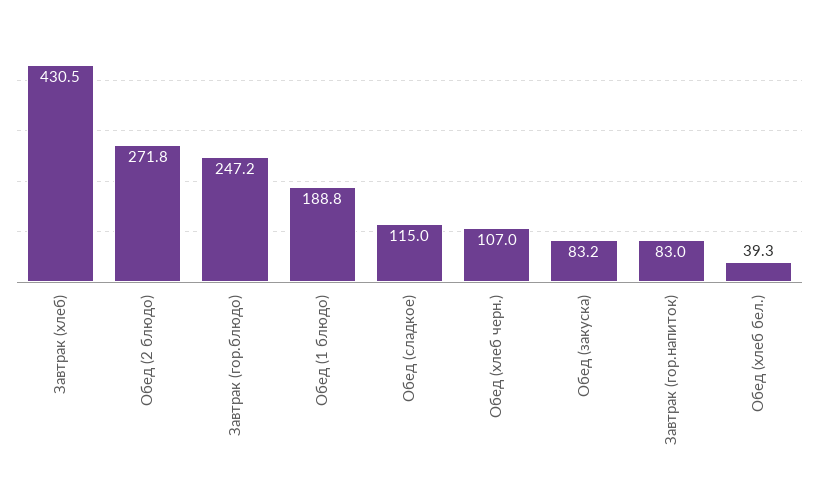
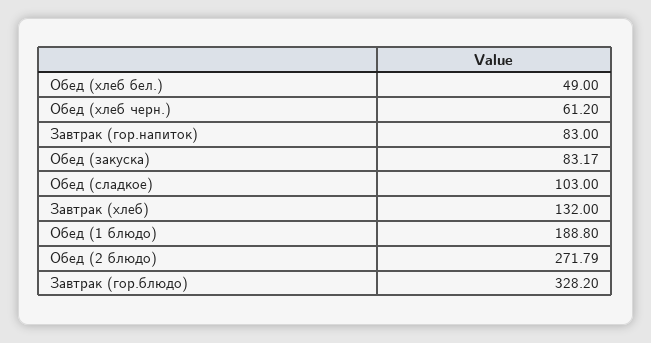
Завтрак (хлеб): 430.5 -> 132
Завтрак (гор.блюдо): 247.2 -> 328.2
Обед (сладкое): 115 -> 103
Обед (хлеб черн.): 107 -> 61.2
Обед (хлеб бел.): 39.3 -> 49

